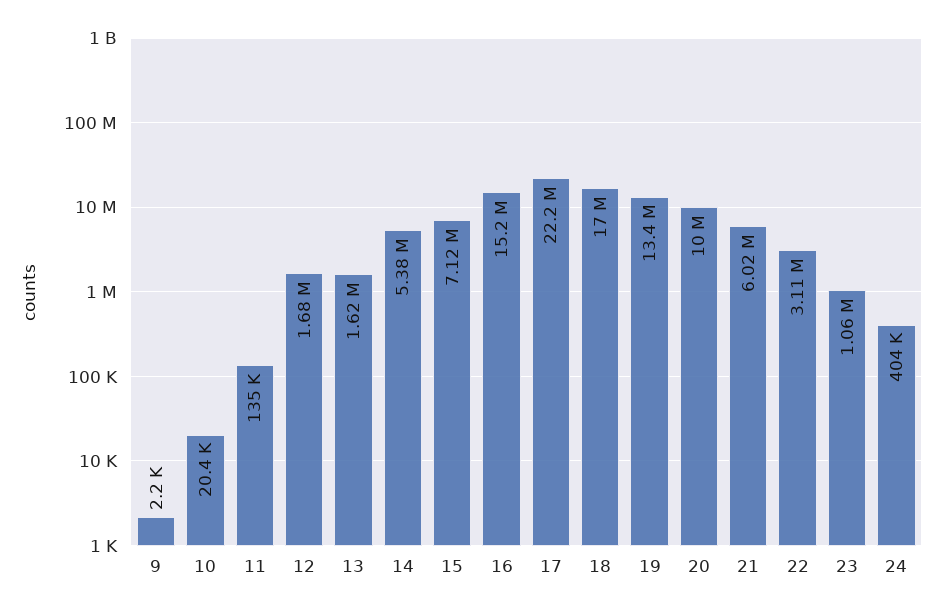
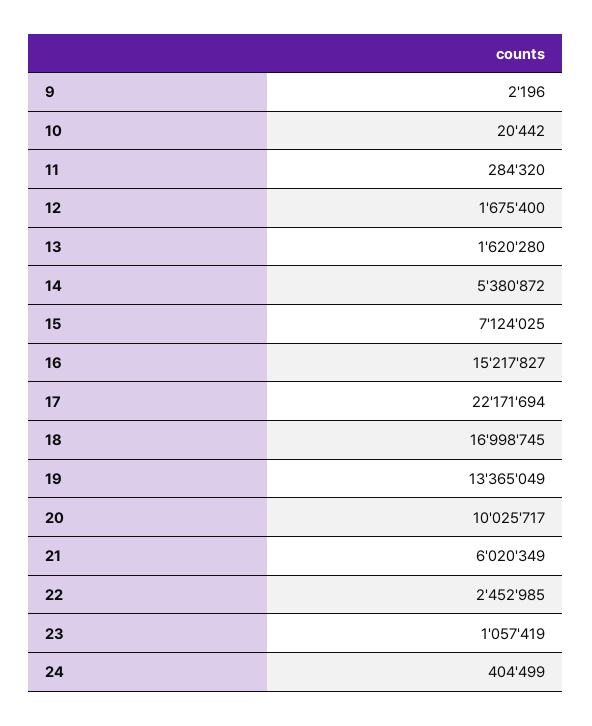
11: 135000 -> 284320
22: 3110000 -> 2452985

